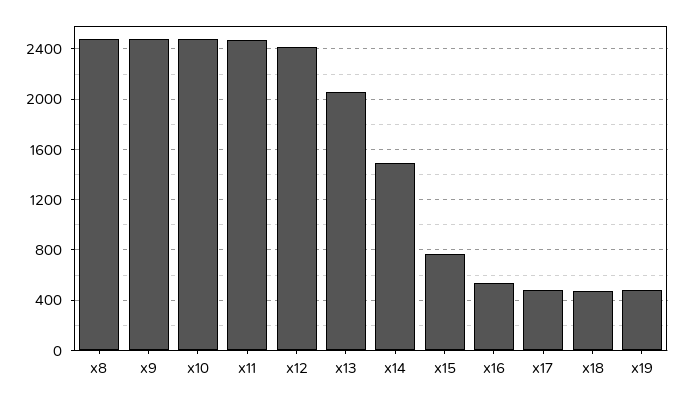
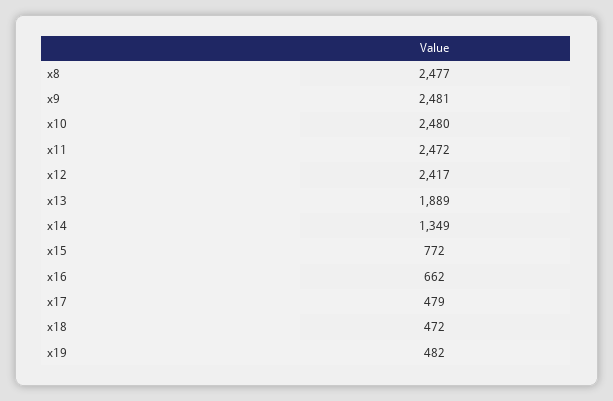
x13: 2050 -> 1889
x14: 1500 -> 1349
x16: 550 -> 662

